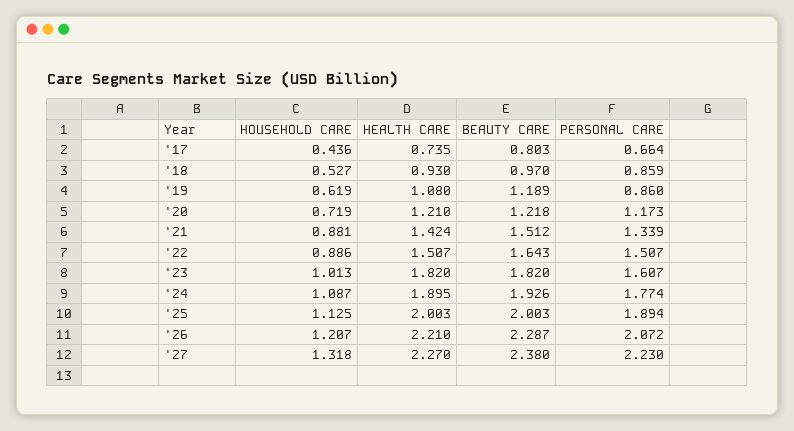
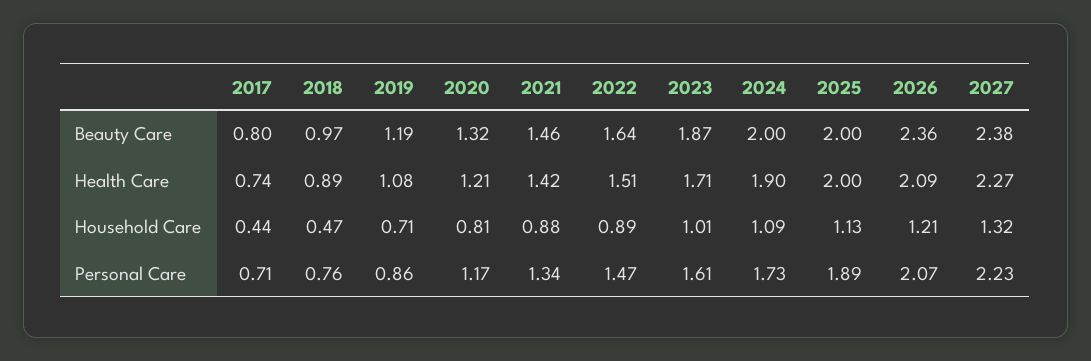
PERSONAL CARE, '17: 0.664 -> 0.71
HOUSEHOLD CARE, '18: 0.527 -> 0.47
HEALTH CARE, '18: 0.93 -> 0.89
PERSONAL CARE, '18: 0.859 -> 0.76
HOUSEHOLD CARE, '19: 0.619 -> 0.71
HOUSEHOLD CARE, '20: 0.719 -> 0.81
BEAUTY CARE, '20: 1.218 -> 1.32
BEAUTY CARE, '21: 1.512 -> 1.46
PERSONAL CARE, '22: 1.507 -> 1.47
HEALTH CARE, '23: 1.82 -> 1.71
BEAUTY CARE, '23: 1.82 -> 1.87
BEAUTY CARE, '24: 1.926 -> 2
PERSONAL CARE, '24: 1.774 -> 1.73
HEALTH CARE, '26: 2.21 -> 2.09
BEAUTY CARE, '26: 2.287 -> 2.36

